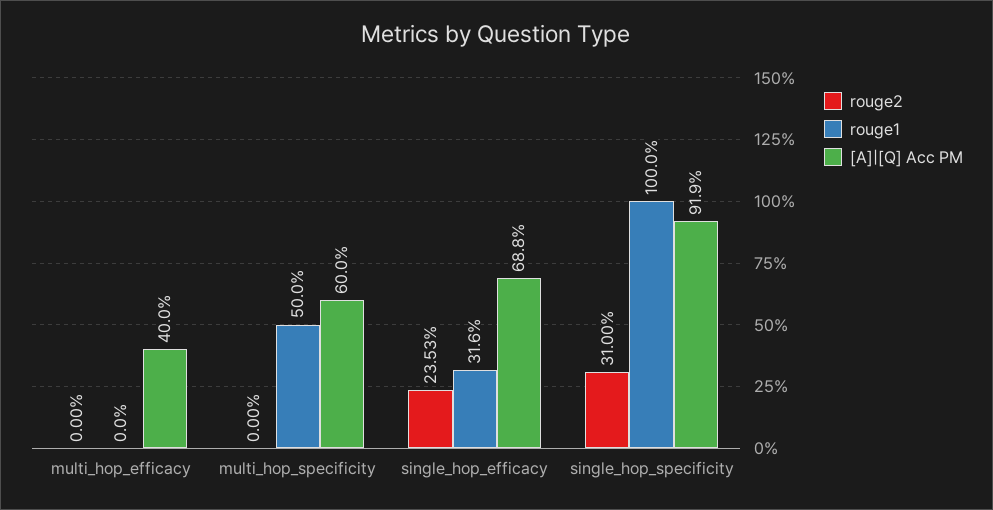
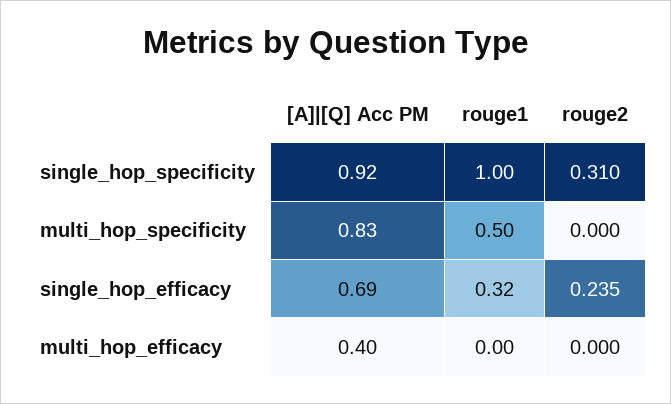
[A]|[Q] Acc PM, multi_hop_specificity: 0.6 -> 0.83

